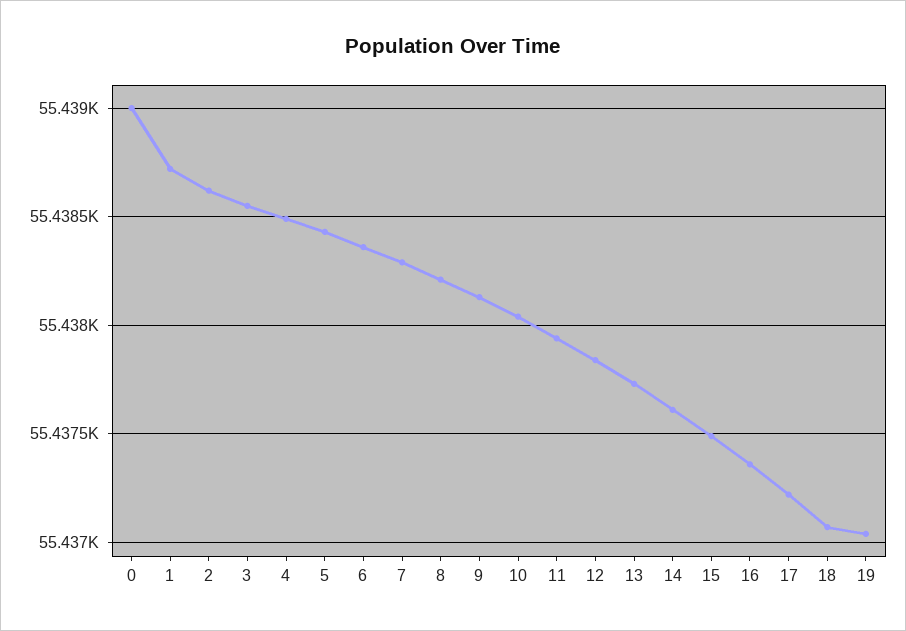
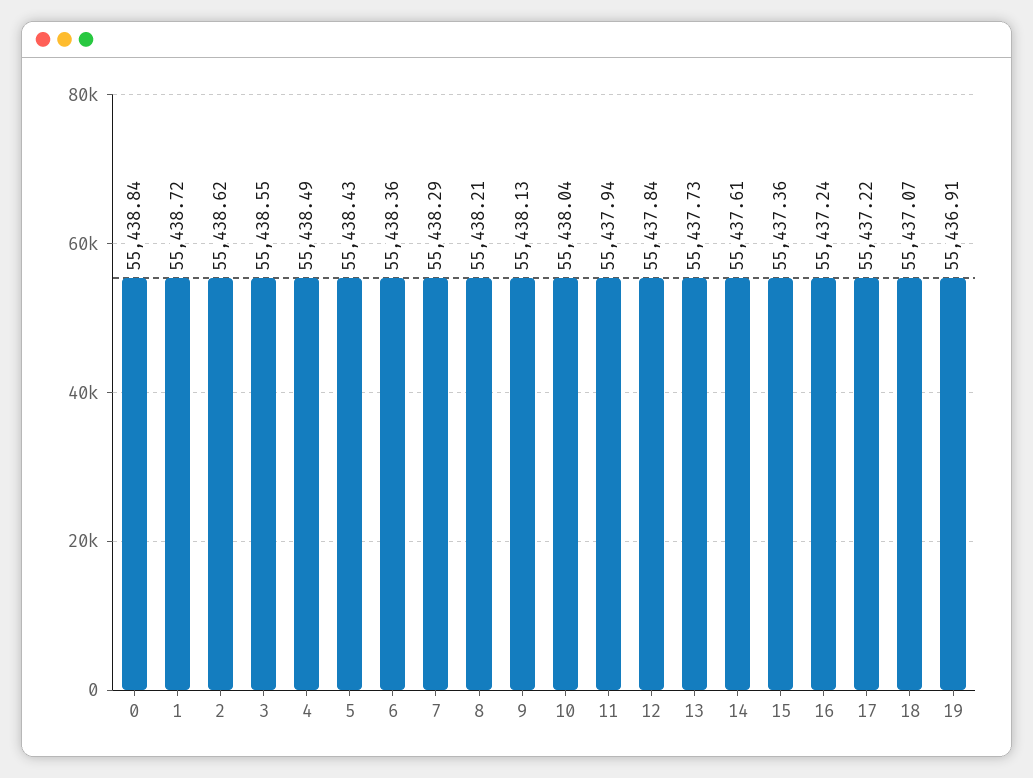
0: 55439 -> 55438.84
15: 55437.5 -> 55437.36
16: 55437.35 -> 55437.24
19: 55437.05 -> 55436.91

